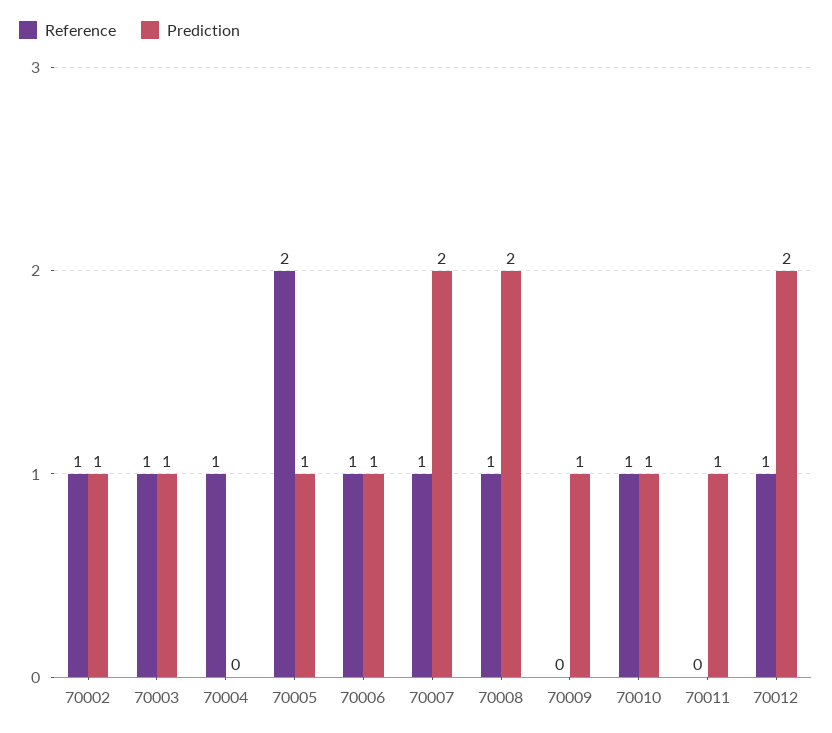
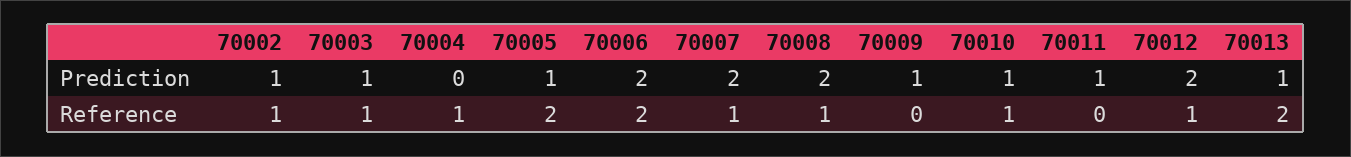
Reference, 70006: 1 -> 2
Prediction, 70006: 1 -> 2
Prediction, 70013: none -> 1
Reference, 70013: none -> 2

